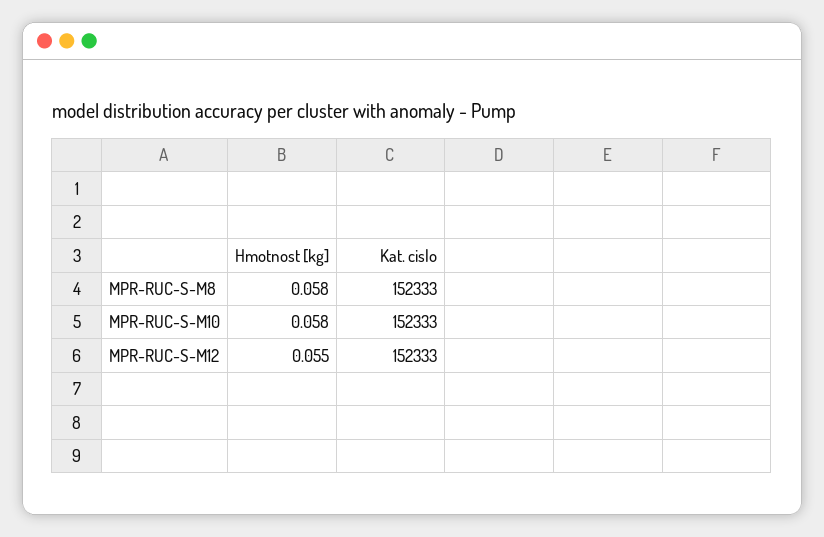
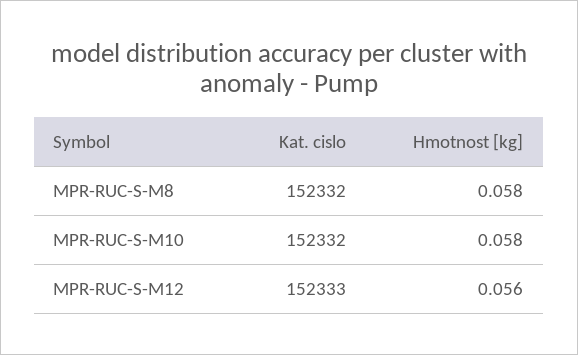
Kat. cislo, MPR-RUC-S-M8: 152333 -> 152332
Kat. cislo, MPR-RUC-S-M10: 152333 -> 152332
Hmotnost [kg], MPR-RUC-S-M12: 0.055 -> 0.056

